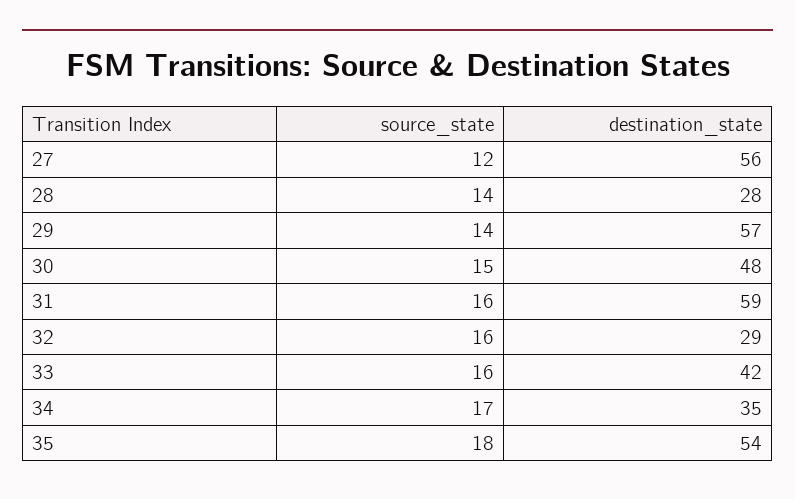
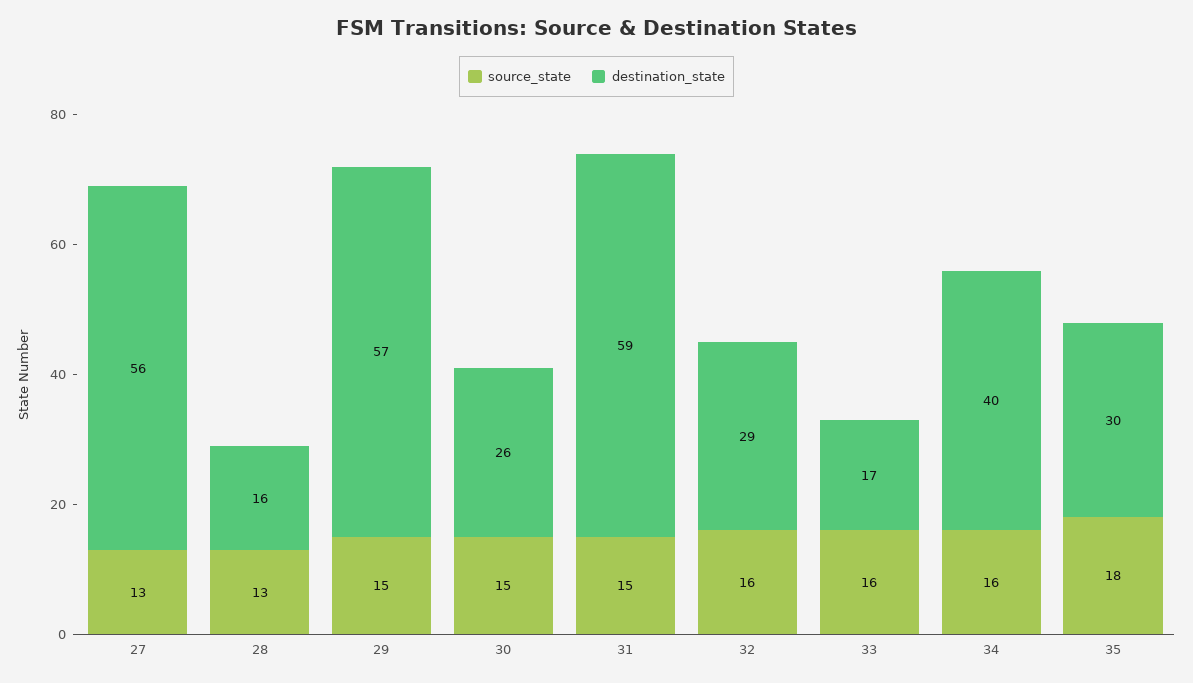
source_state, 27: 12 -> 13
source_state, 28: 14 -> 13
destination_state, 28: 28 -> 16
source_state, 29: 14 -> 15
destination_state, 30: 48 -> 26
source_state, 31: 16 -> 15
destination_state, 33: 42 -> 17
source_state, 34: 17 -> 16
destination_state, 34: 35 -> 40
destination_state, 35: 54 -> 30

